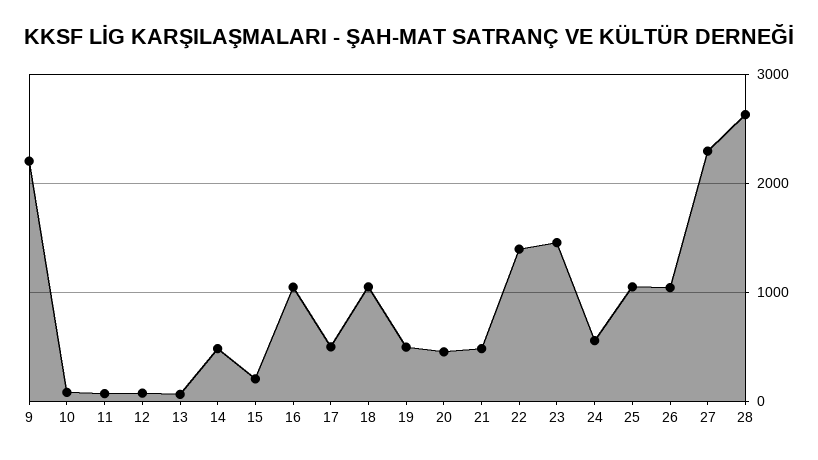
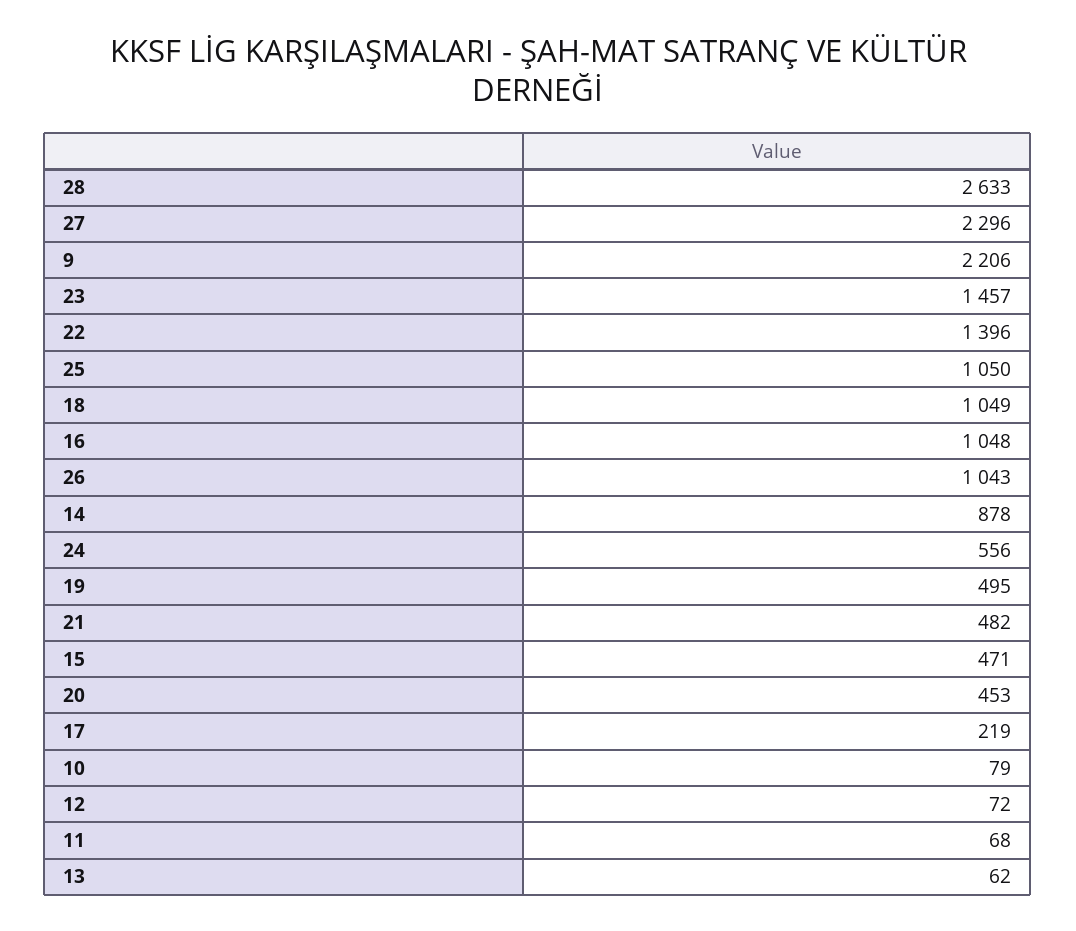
14: 500 -> 878
15: 200 -> 471
17: 500 -> 219

